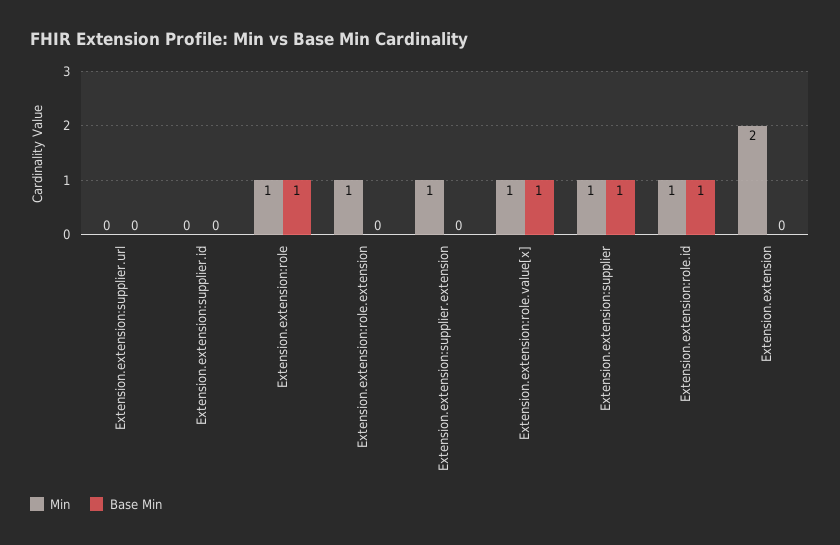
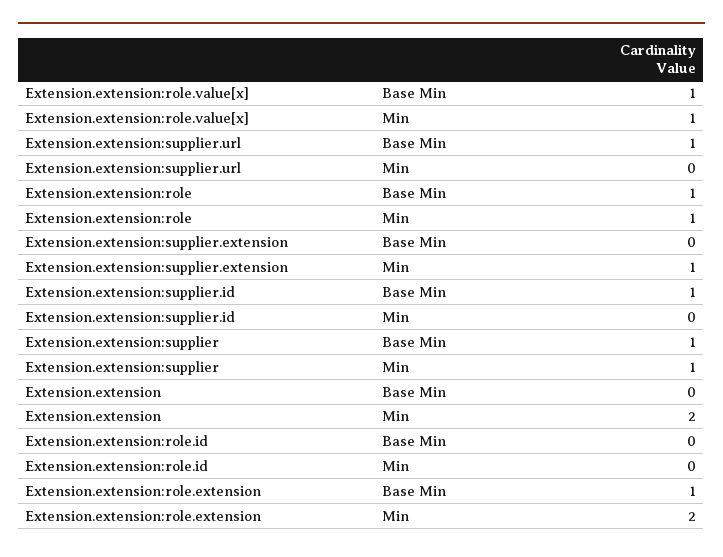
Base Min, Extension.extension:supplier.url: 0 -> 1
Base Min, Extension.extension:supplier.id: 0 -> 1
Min, Extension.extension:role.extension: 1 -> 2
Base Min, Extension.extension:role.extension: 0 -> 1
Min, Extension.extension:role.id: 1 -> 0
Base Min, Extension.extension:role.id: 1 -> 0

